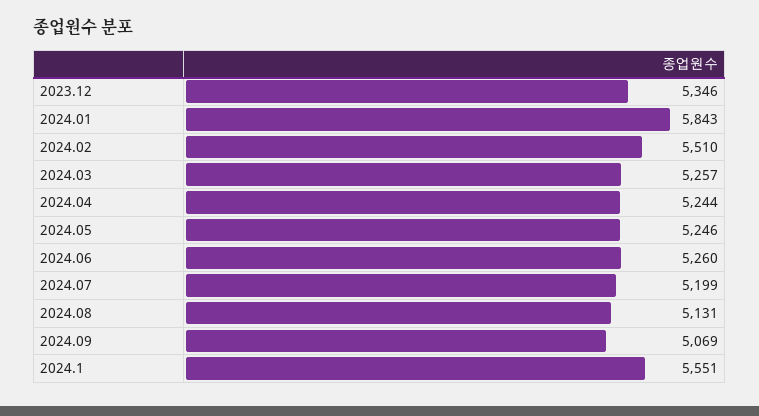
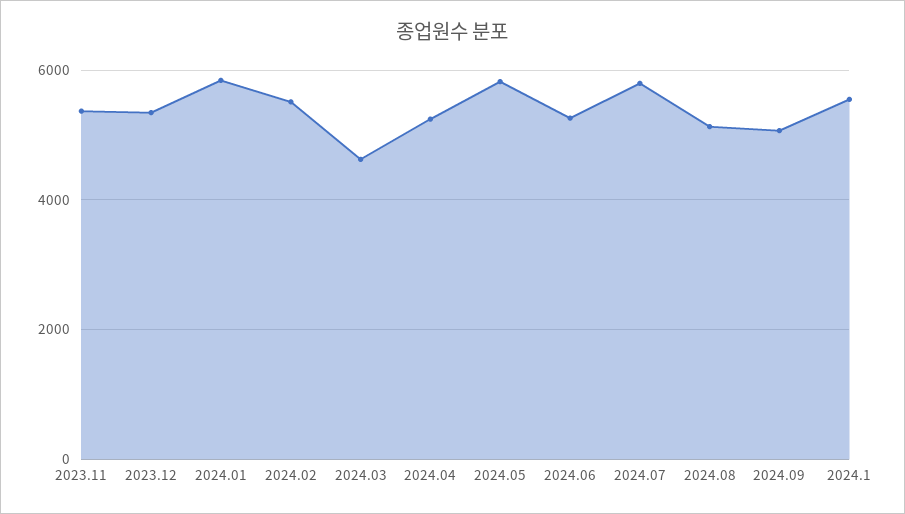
2024.03: 5257 -> 4600
2024.05: 5246 -> 5800
2024.07: 5199 -> 5800
2023.11: none -> 5400

